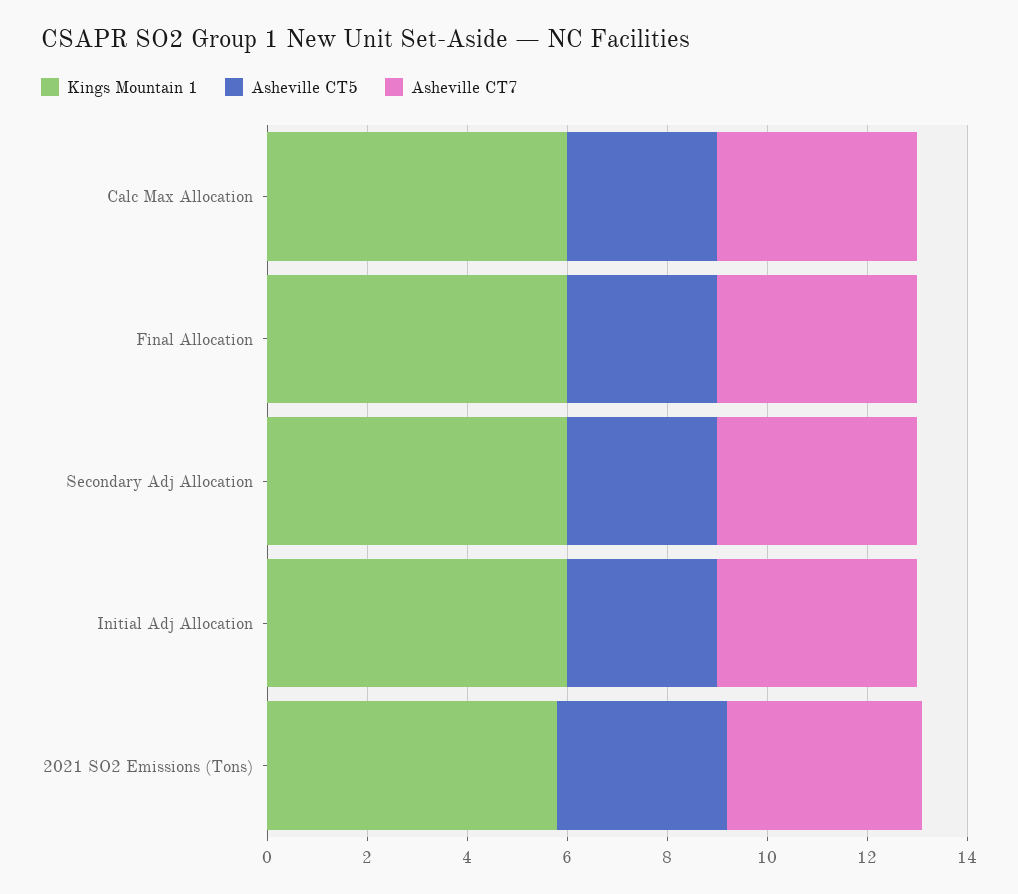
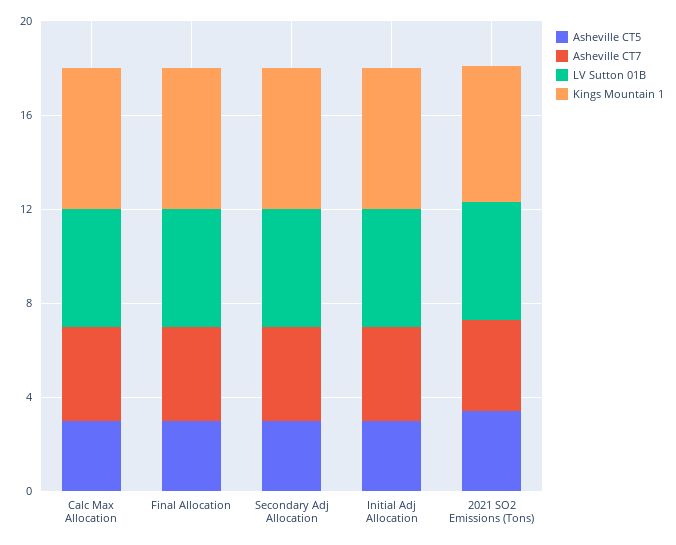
LV Sutton 01B, Calc Max Allocation: none -> 5
LV Sutton 01B, Final Allocation: none -> 5
LV Sutton 01B, Secondary Adj Allocation: none -> 5
LV Sutton 01B, Initial Adj Allocation: none -> 5
LV Sutton 01B, 2021 SO2 Emissions (Tons): none -> 5

